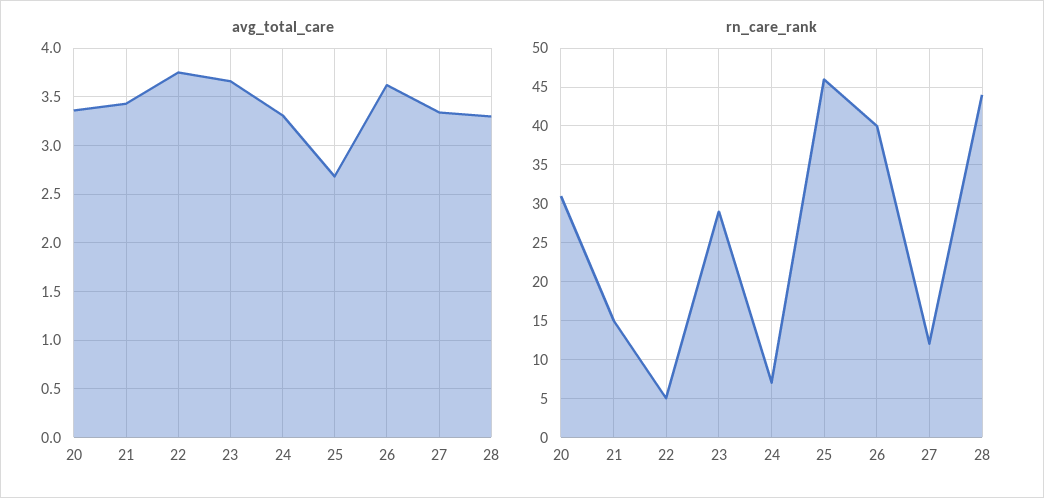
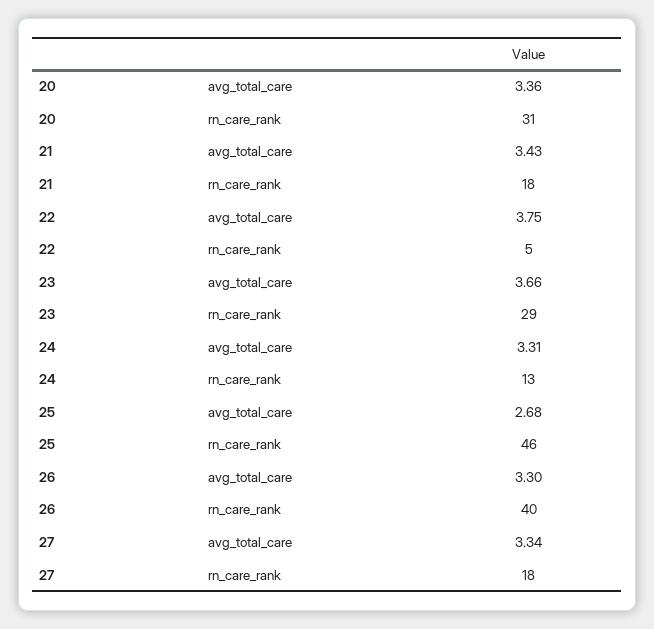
avg_total_care, 26: 3.6 -> 3.3
avg_total_care, 28: 3.3 -> none
rn_care_rank, 21: 15 -> 18
rn_care_rank, 24: 7 -> 13
rn_care_rank, 27: 12 -> 18
rn_care_rank, 28: 44 -> none

